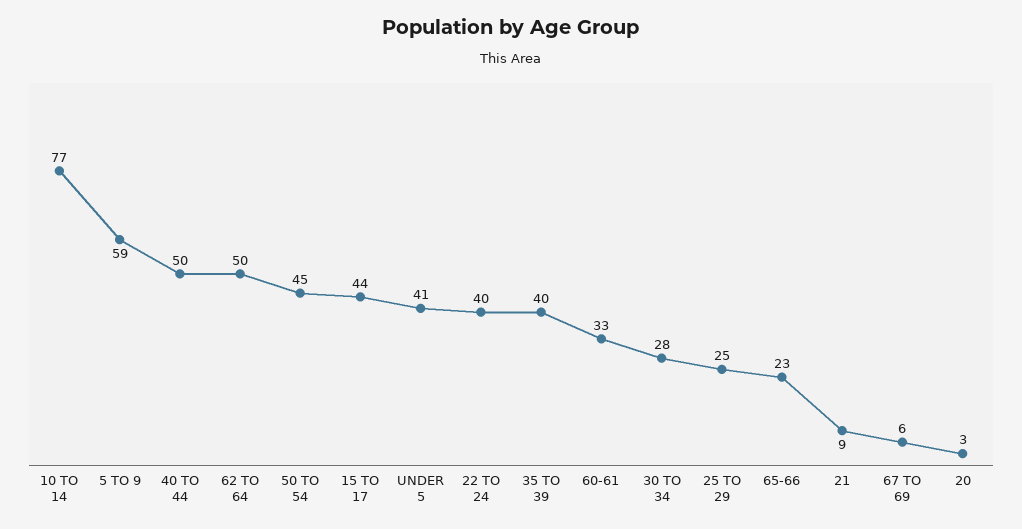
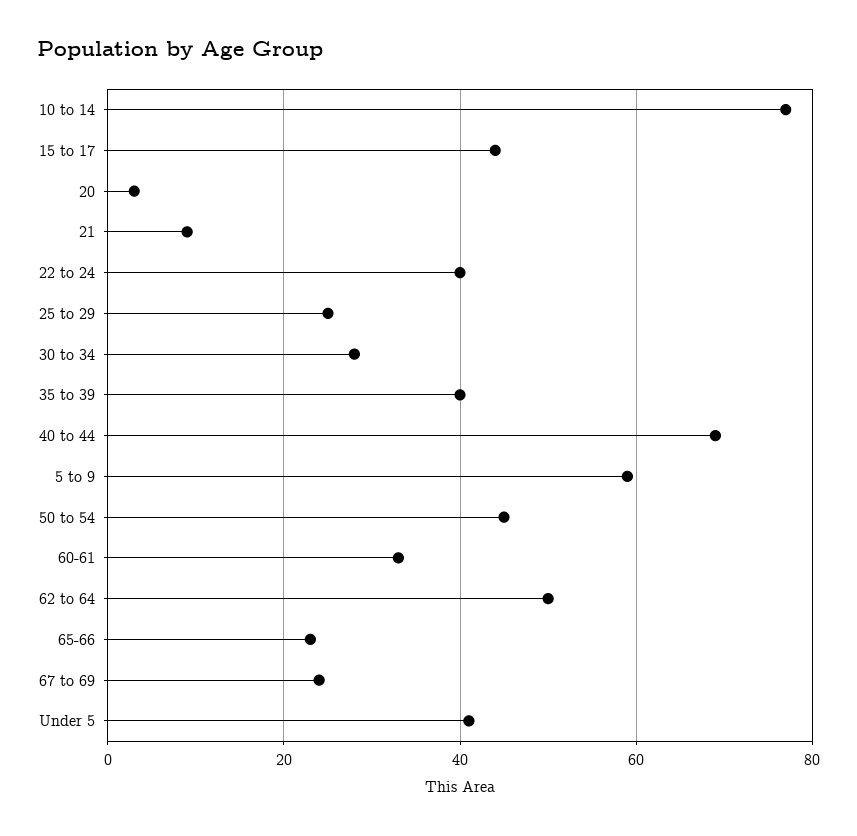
40 TO 44: 50 -> 70
67 TO 69: 6 -> 25

